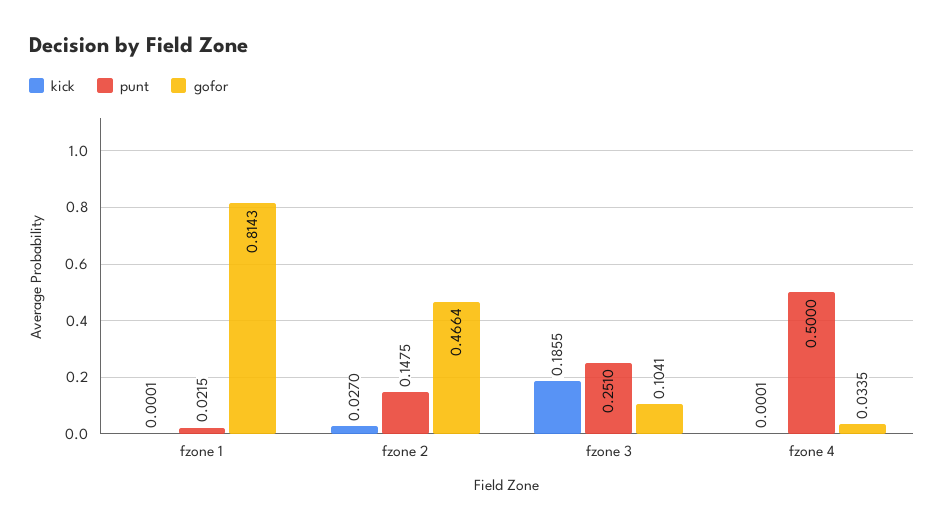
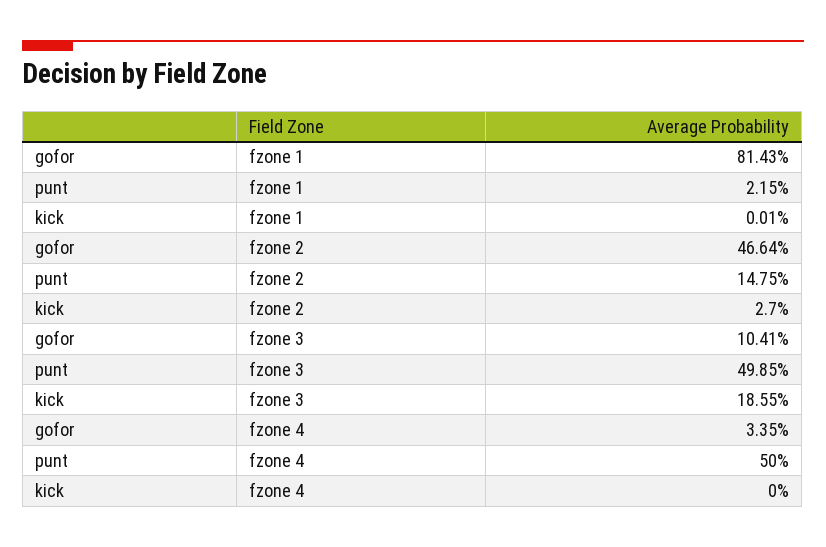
punt, fzone 3: 0.251 -> 0.4985
kick, fzone 4: 0.0001 -> 0

